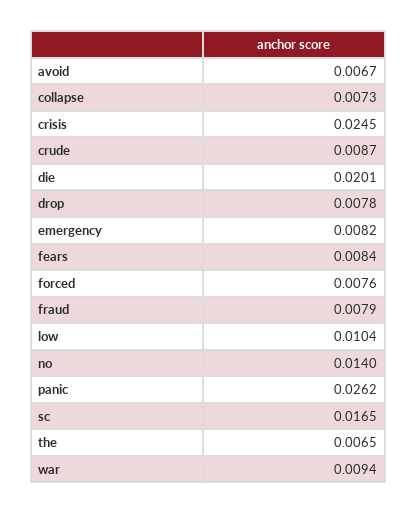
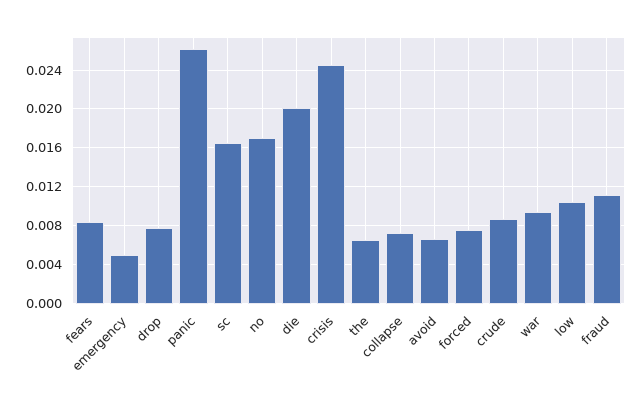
emergency: 0.0082 -> 0.005
fraud: 0.0079 -> 0.011
no: 0.014 -> 0.017

